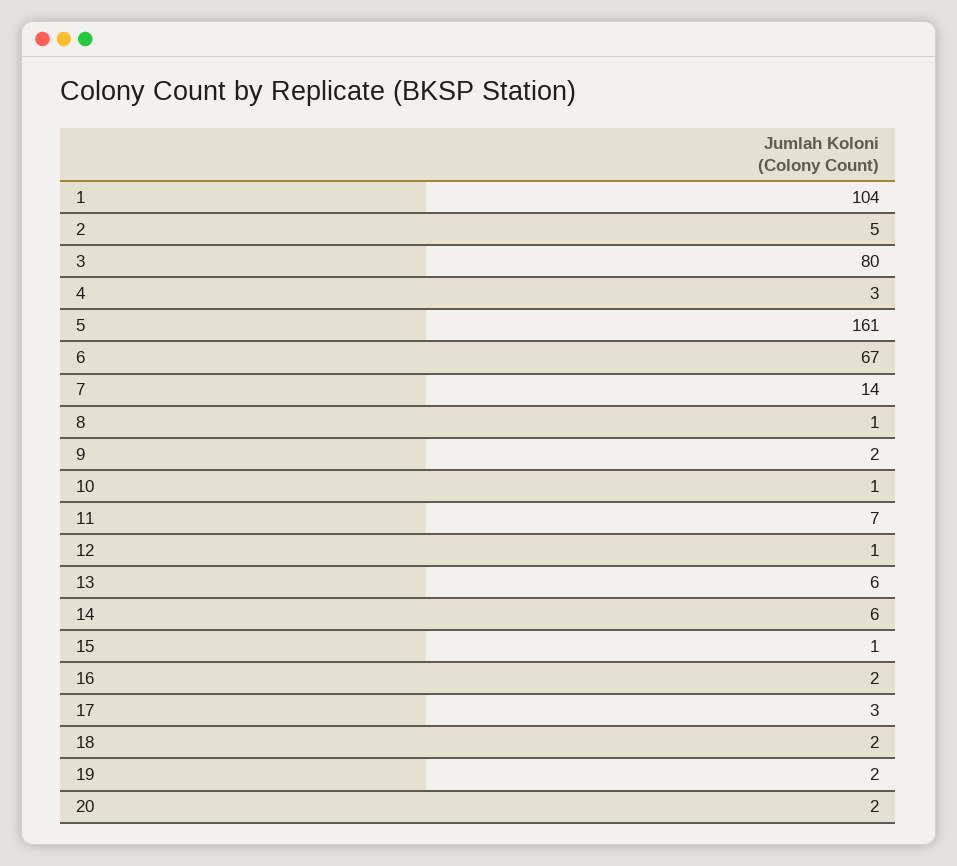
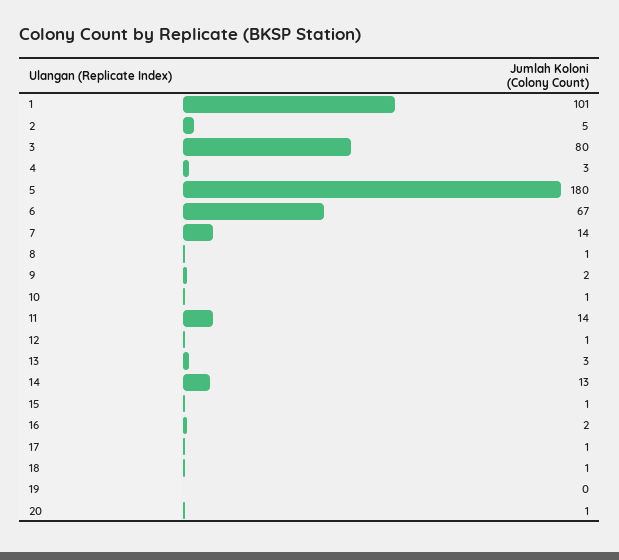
1: 104 -> 101
5: 161 -> 180
11: 7 -> 14
13: 6 -> 3
14: 6 -> 13
17: 3 -> 1
18: 2 -> 1
19: 2 -> 0
20: 2 -> 1

